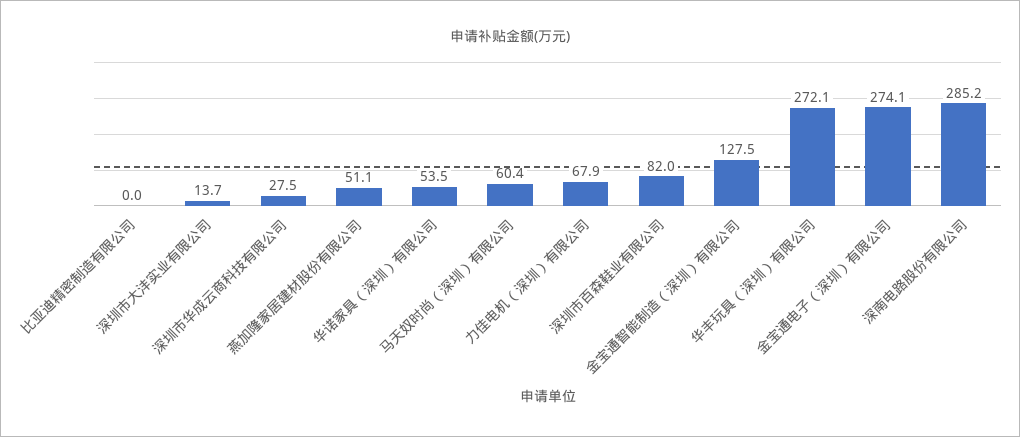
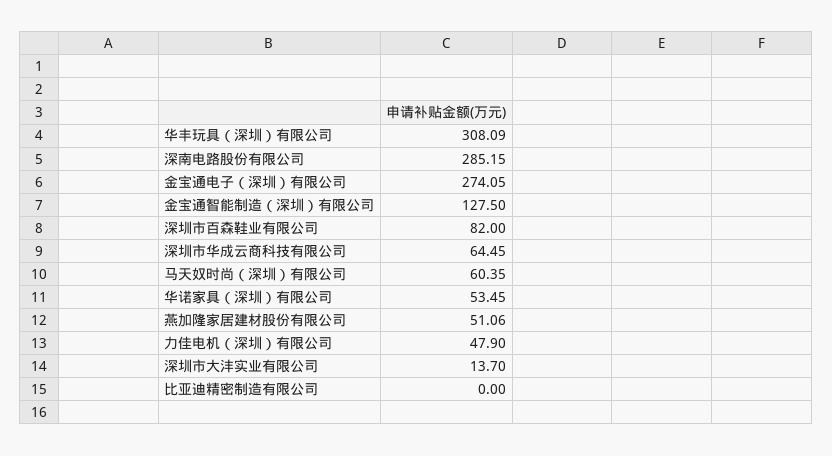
深圳市华成云商科技有限公司: 27.5 -> 64.45
力佳电机（深圳）有限公司: 67.9 -> 47.9
华丰玩具（深圳）有限公司: 272.1 -> 308.09

